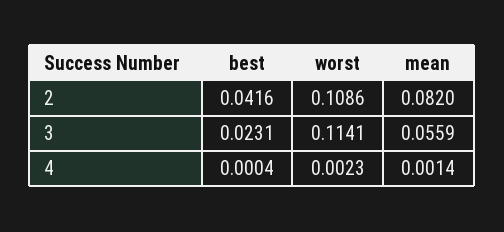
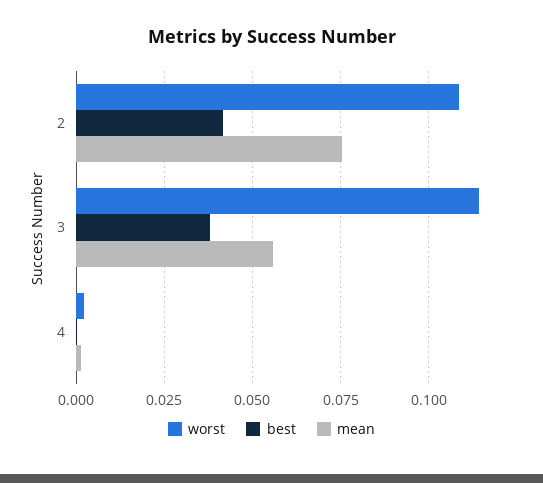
mean, 2: 0.082 -> 0.075
best, 3: 0.0231 -> 0.0375

